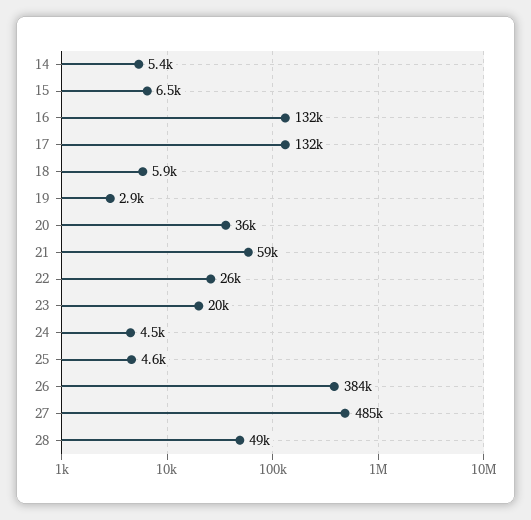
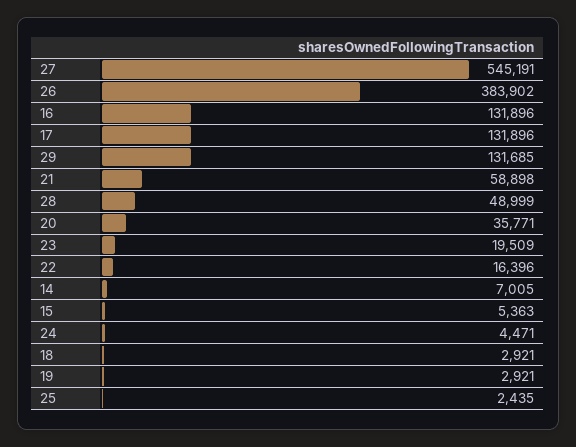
14: 5400 -> 7005
15: 6500 -> 5363
18: 5900 -> 2921
22: 26000 -> 16396
25: 4600 -> 2435
27: 485000 -> 545191
29: none -> 131685

